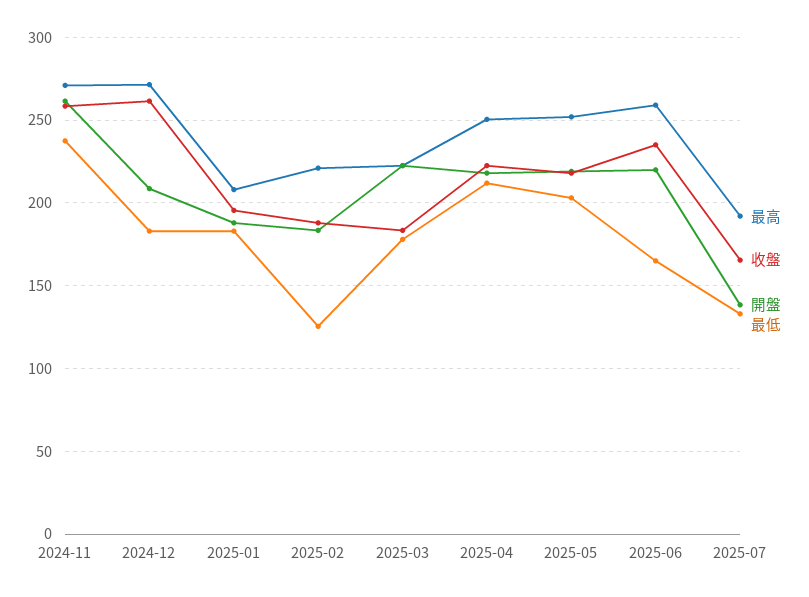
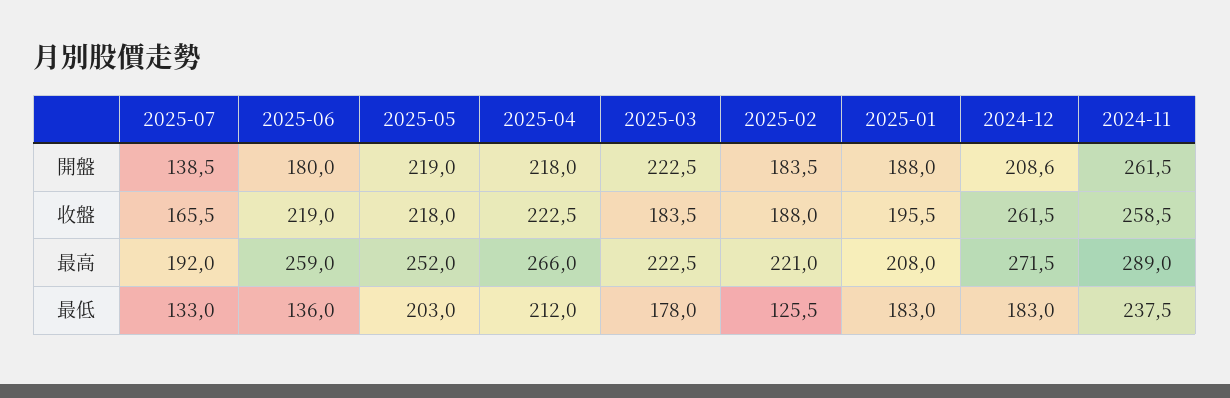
最高, 2024-11: 270 -> 289
最高, 2025-04: 250 -> 266
收盤, 2025-06: 235 -> 219
開盤, 2025-06: 220 -> 180
最低, 2025-06: 165 -> 136

